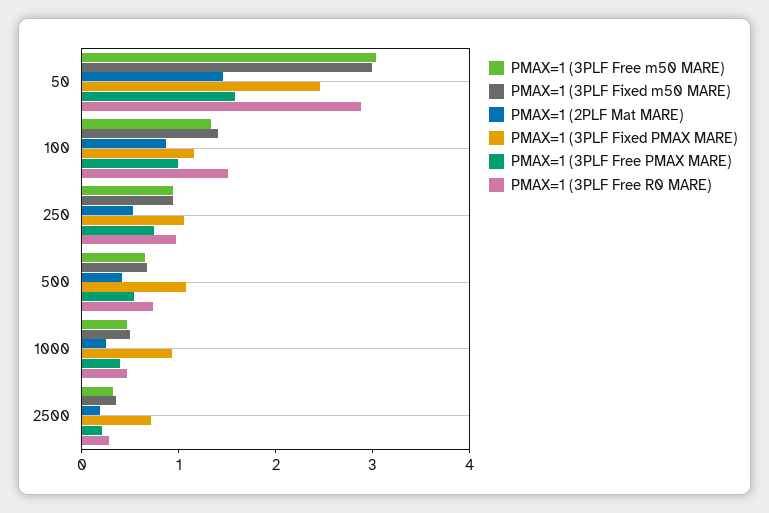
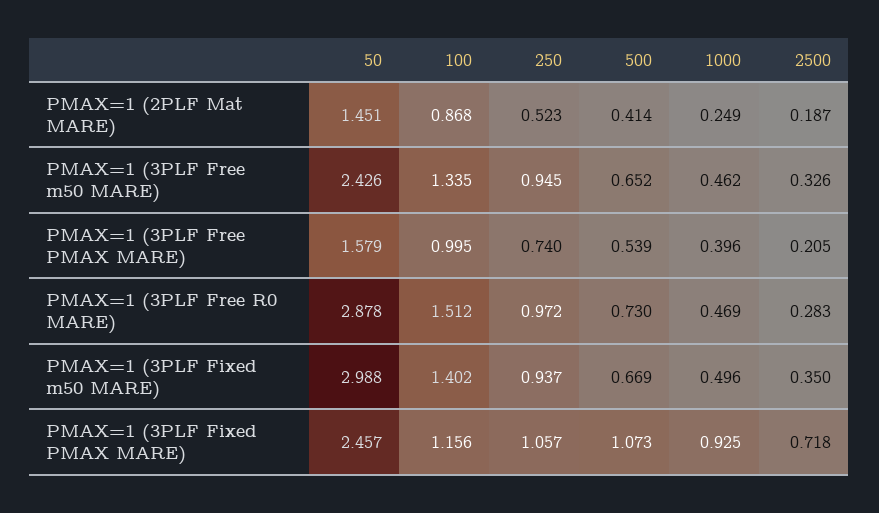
PMAX=1 (3PLF Free m50 MARE), 50: 3 -> 2.426

